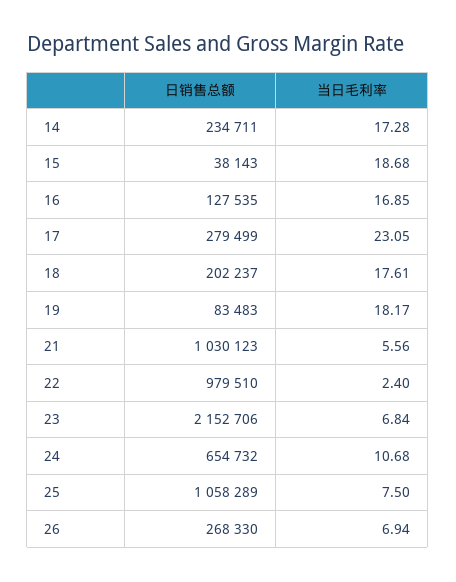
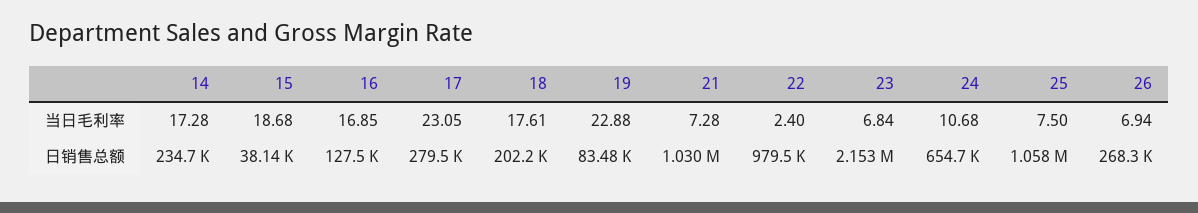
当日毛利率, 19: 18.17 -> 22.88
当日毛利率, 21: 5.56 -> 7.28

